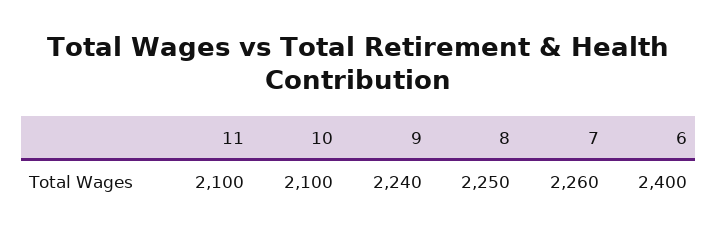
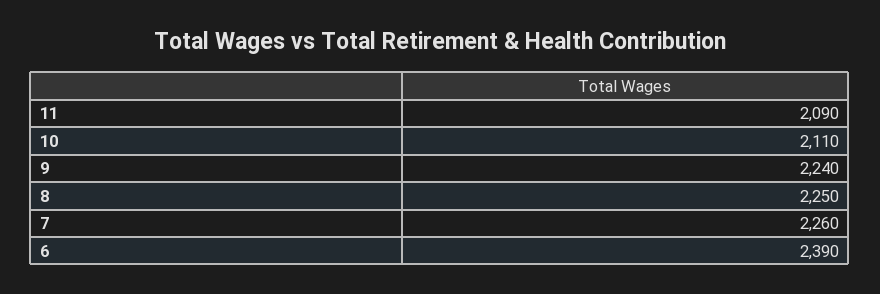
11: 2100 -> 2090
10: 2100 -> 2110
6: 2400 -> 2390

